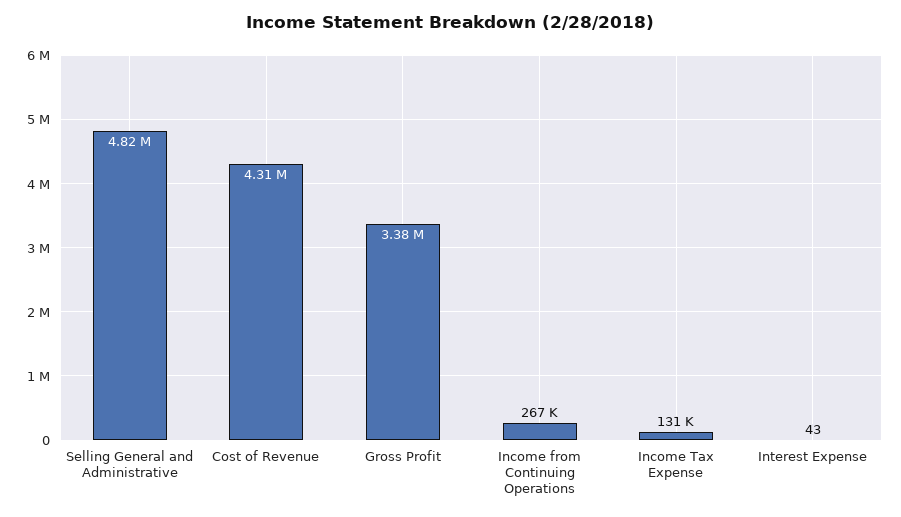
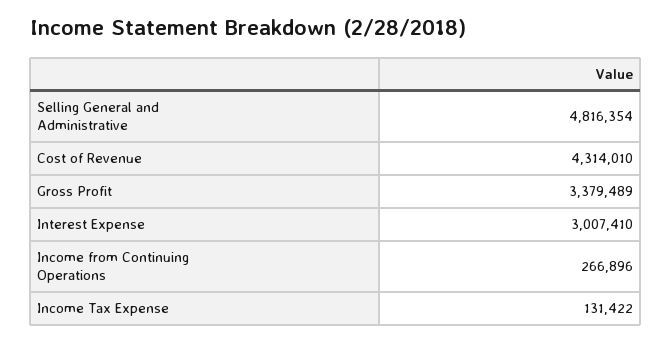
Interest Expense: 43 -> 3007410

